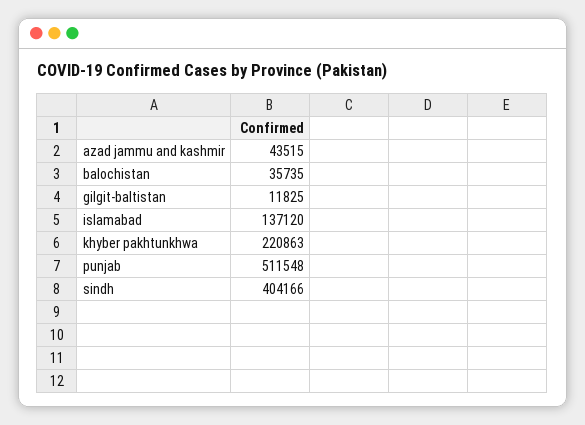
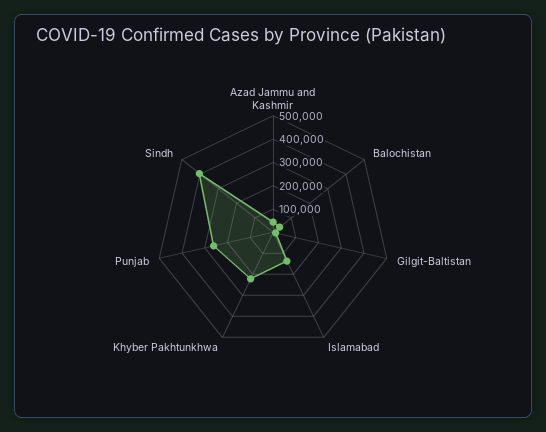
punjab: 511548 -> 250000

